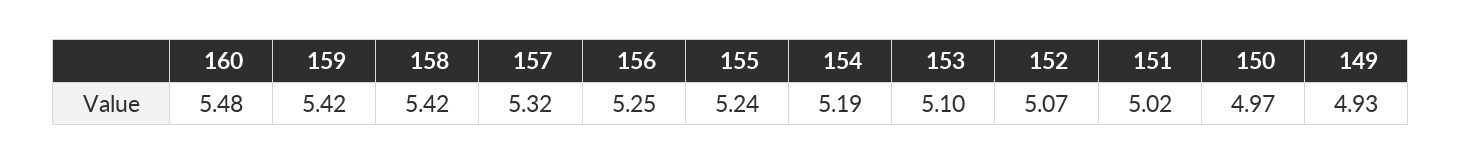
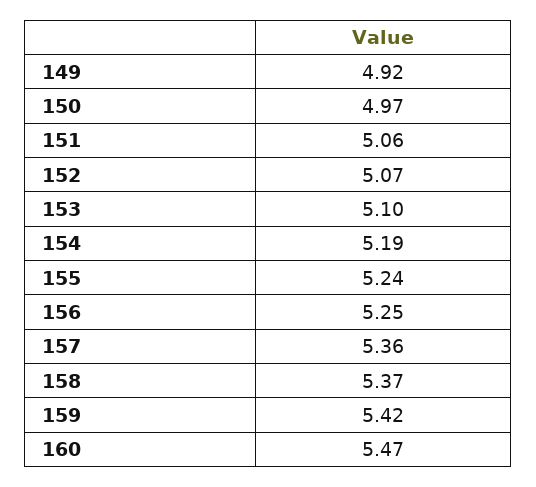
160: 5.48 -> 5.47
158: 5.42 -> 5.37
157: 5.32 -> 5.36
151: 5.02 -> 5.06
149: 4.93 -> 4.92

